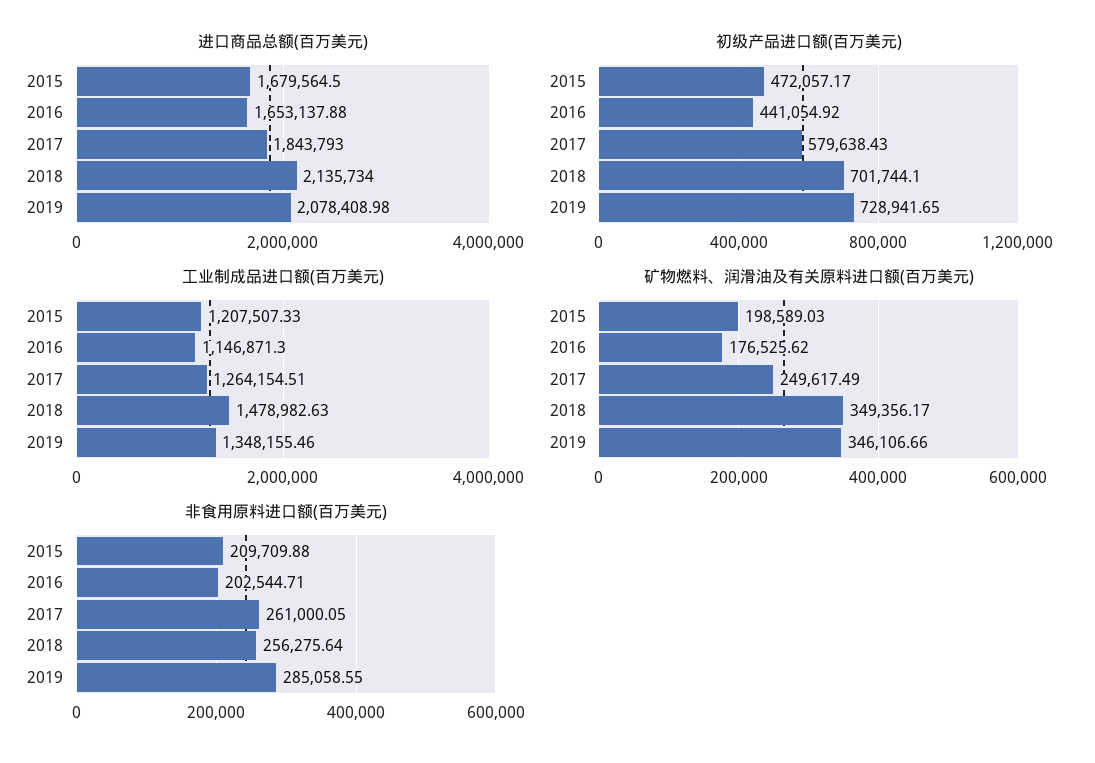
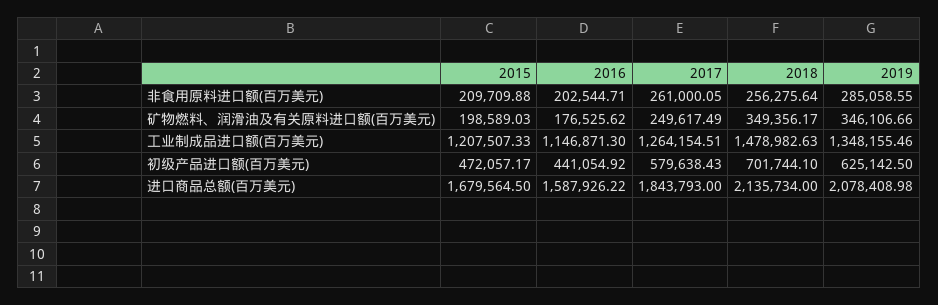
进口商品总额(百万美元), 2016: 1653137.88 -> 1587926.22
初级产品进口额(百万美元), 2019: 728941.65 -> 625142.5

